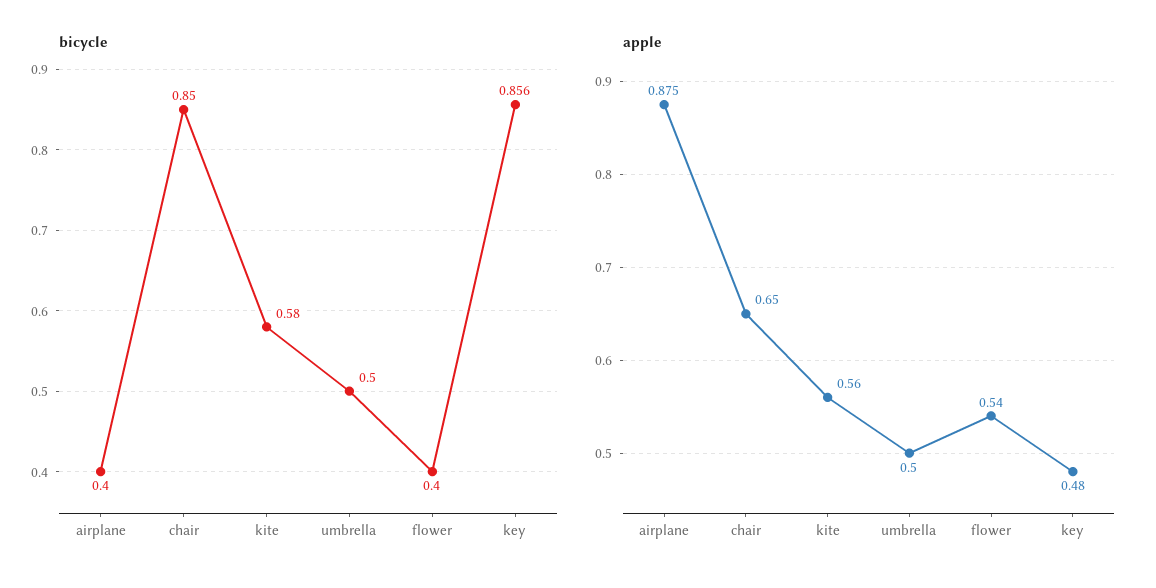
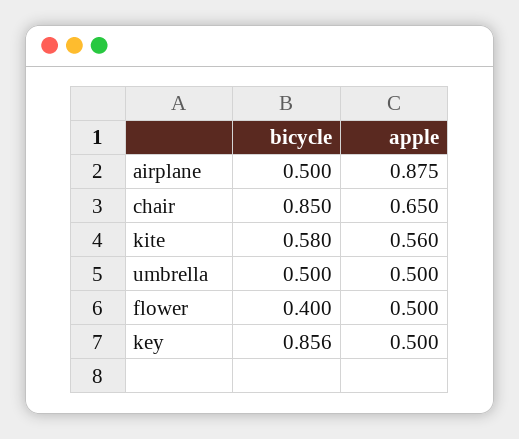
bicycle, airplane: 0.4 -> 0.5
apple, flower: 0.54 -> 0.5
apple, key: 0.48 -> 0.5

